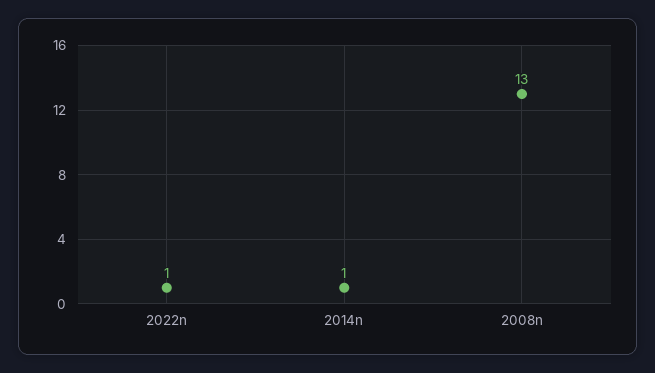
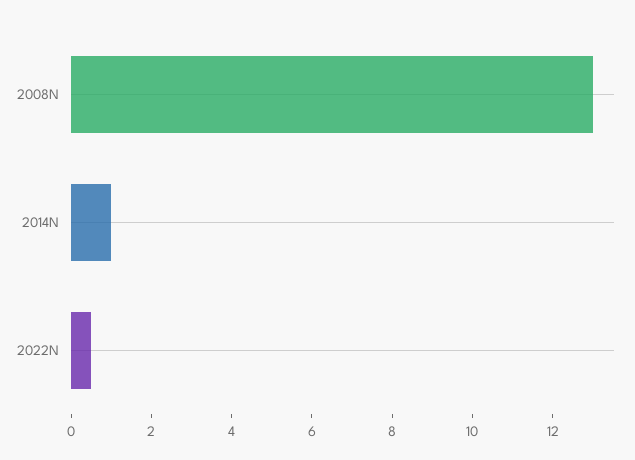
2022n: 1 -> 0.5

